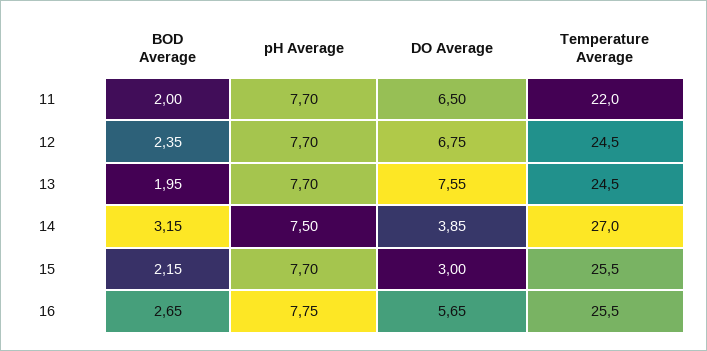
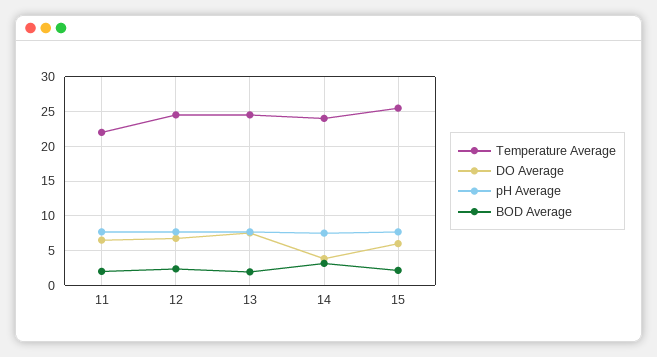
Temperature Average, 14: 27 -> 24
DO Average, 15: 3 -> 6
BOD Average, 16: 2.65 -> none
pH Average, 16: 7.75 -> none
DO Average, 16: 5.65 -> none
Temperature Average, 16: 25.5 -> none

